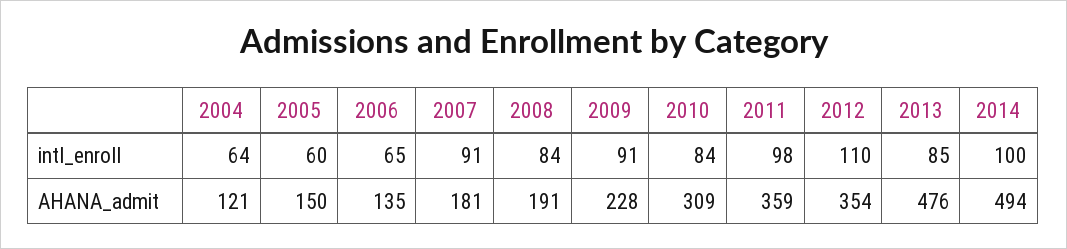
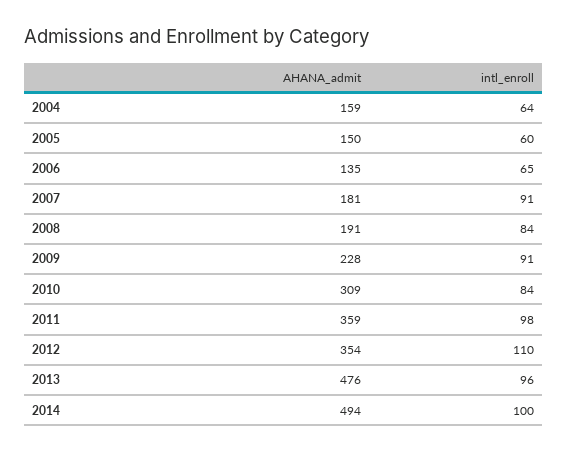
2013, intl_enroll: 85 -> 96
2004, AHANA_admit: 121 -> 159

